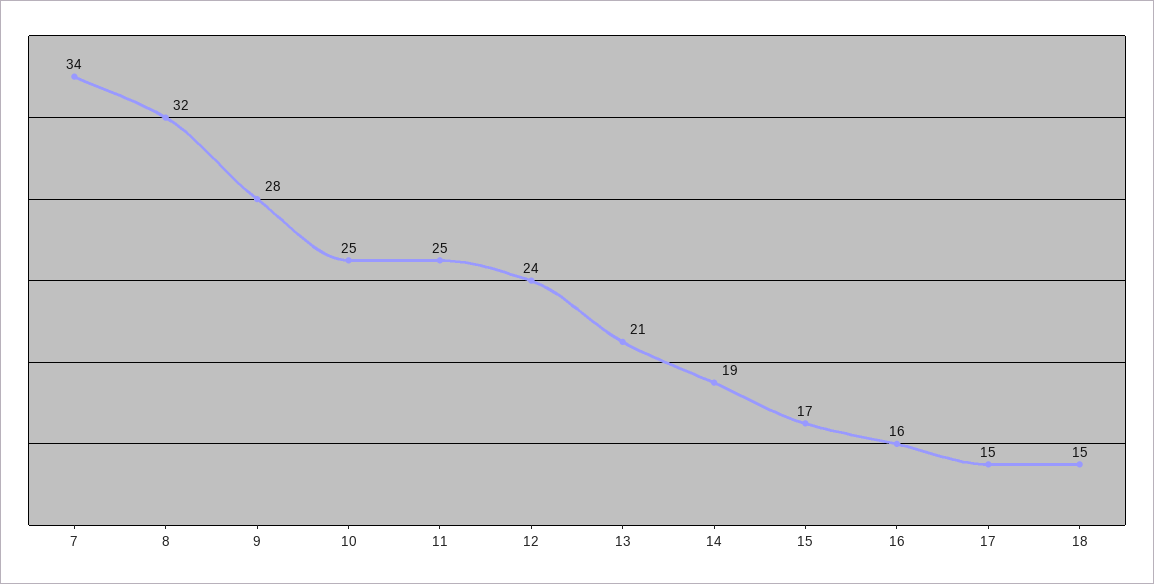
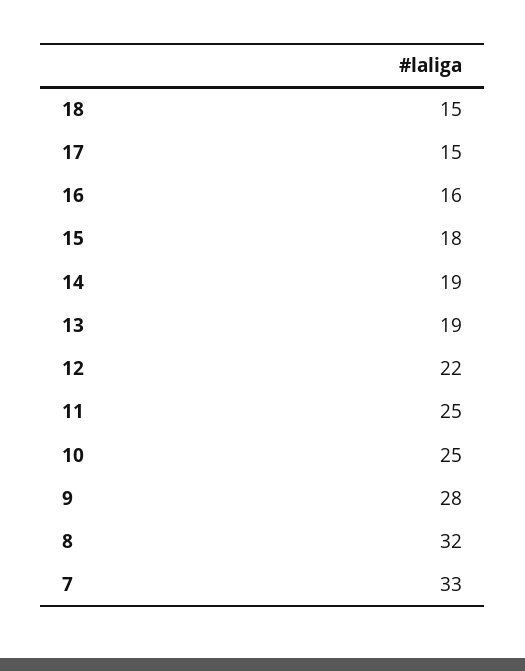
7: 34 -> 33
12: 24 -> 22
13: 21 -> 19
15: 17 -> 18

